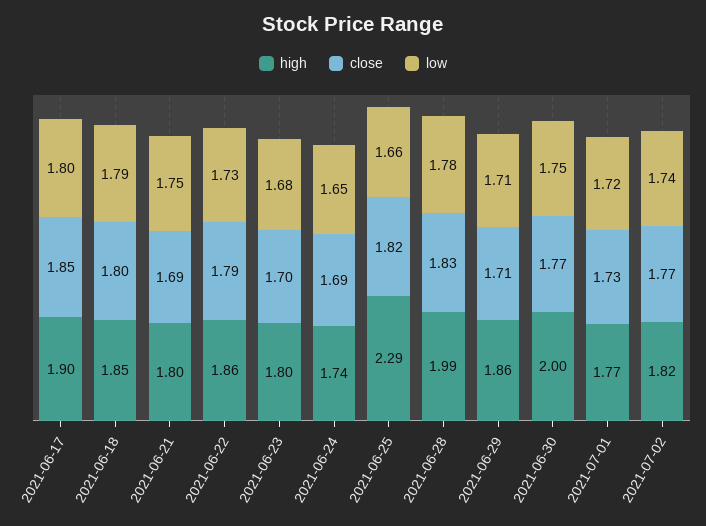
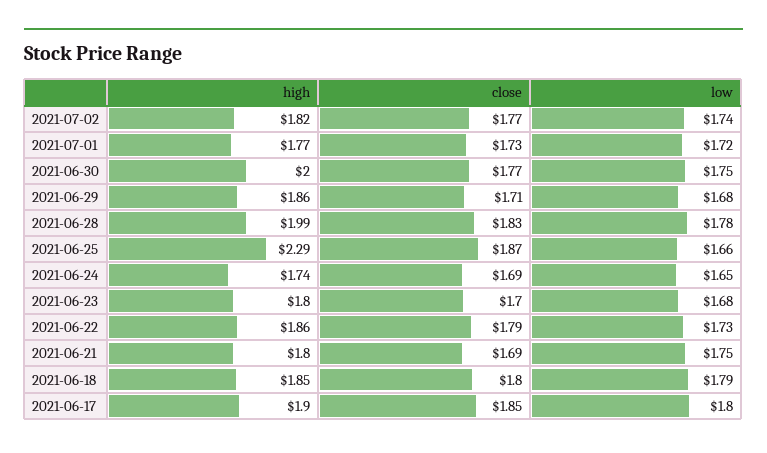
close, 2021-06-25: 1.82 -> 1.87
low, 2021-06-29: 1.71 -> 1.68

